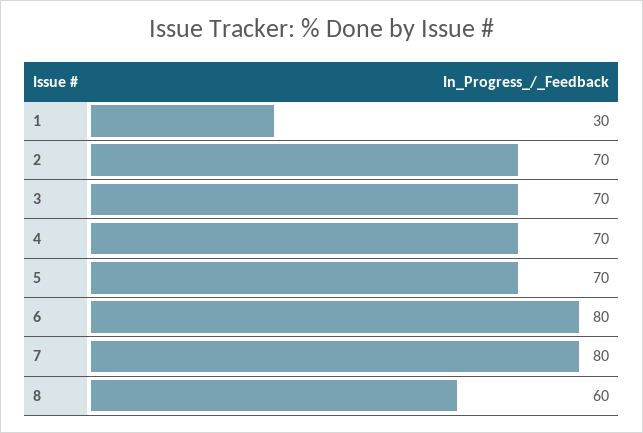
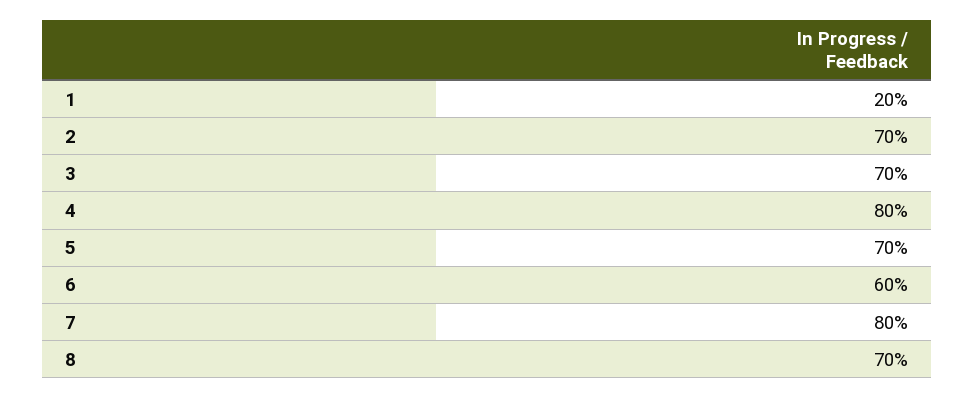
1: 30 -> 20
4: 70 -> 80
6: 80 -> 60
8: 60 -> 70

